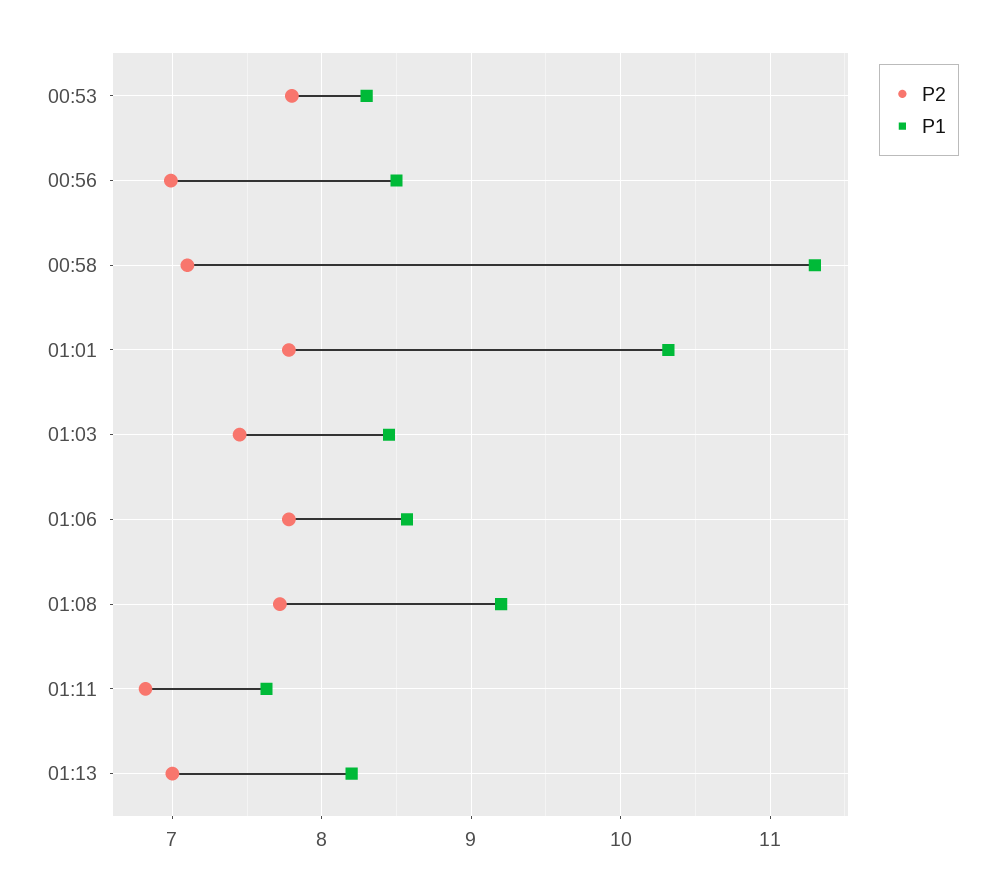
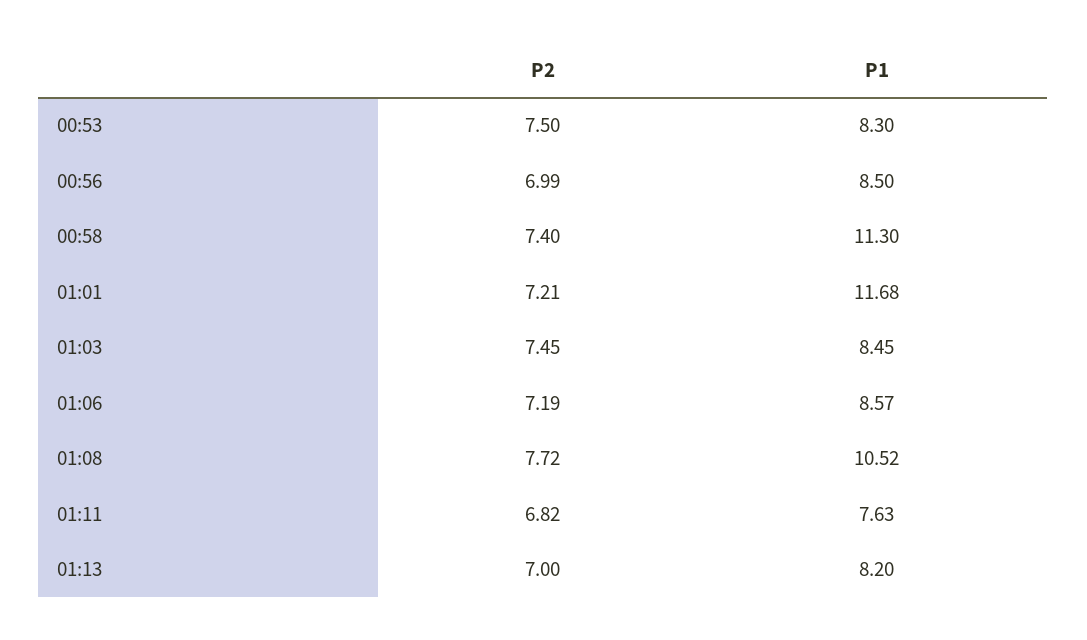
P2, 00:53: 7.8 -> 7.5
P2, 00:58: 7.1 -> 7.4
P2, 01:01: 7.8 -> 7.21
P1, 01:01: 10.3 -> 11.68
P2, 01:06: 7.8 -> 7.19
P1, 01:08: 9.2 -> 10.52

